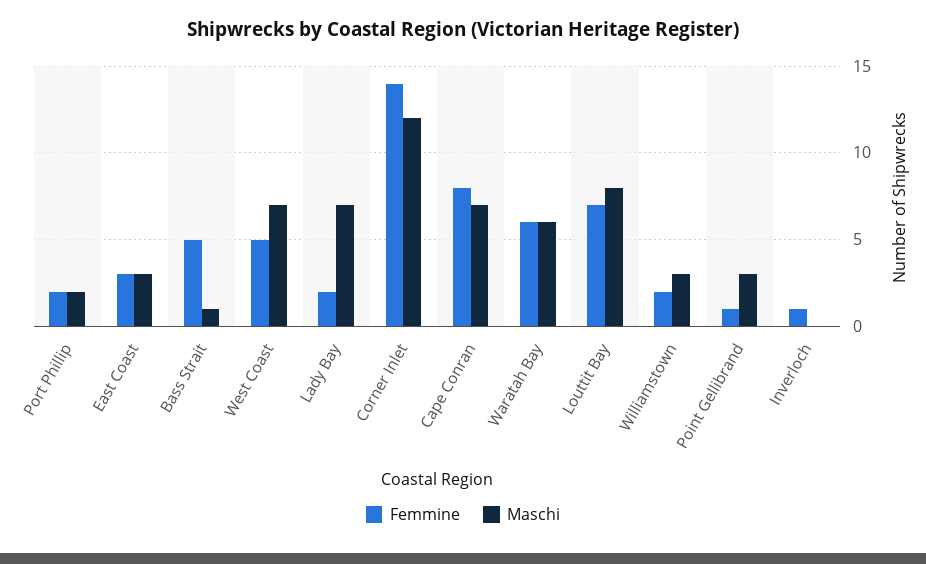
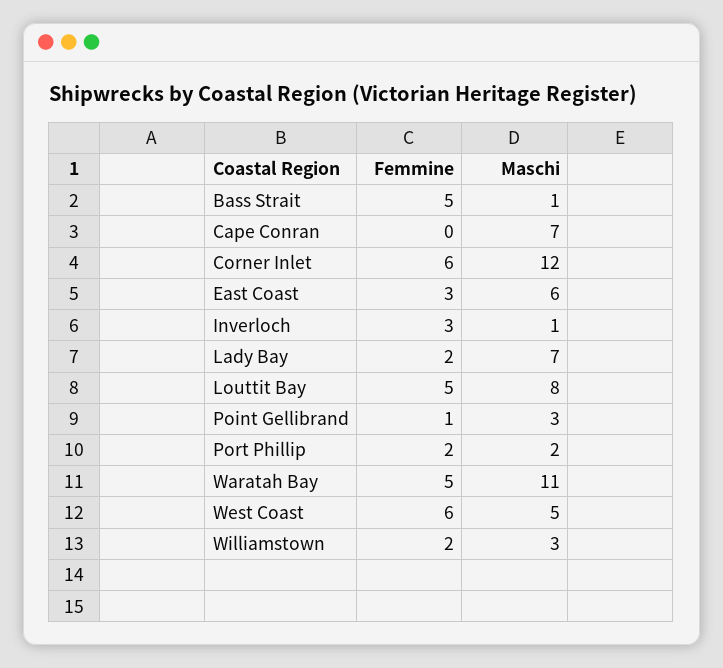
Maschi, East Coast: 3 -> 6
Femmine, West Coast: 5 -> 6
Maschi, West Coast: 7 -> 5
Femmine, Corner Inlet: 14 -> 6
Femmine, Cape Conran: 8 -> 0
Femmine, Waratah Bay: 6 -> 5
Maschi, Waratah Bay: 6 -> 11
Femmine, Louttit Bay: 7 -> 5
Femmine, Inverloch: 1 -> 3
Maschi, Inverloch: 0 -> 1

